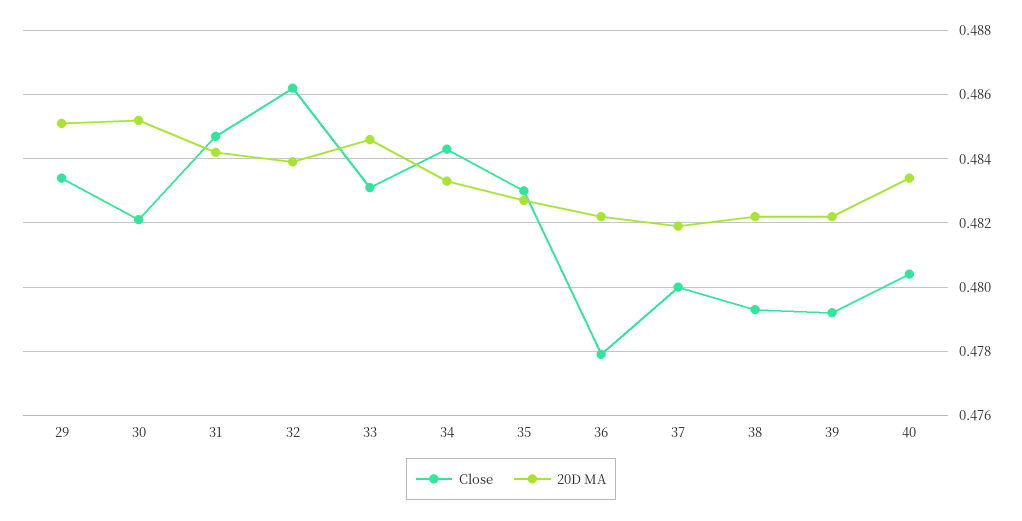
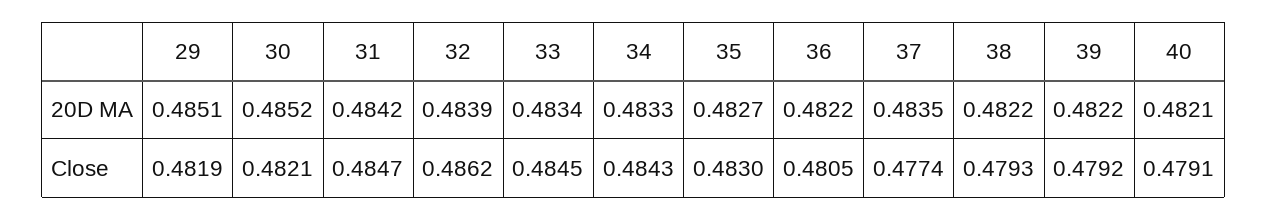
Close, 29: 0.4835 -> 0.4819
Close, 33: 0.483 -> 0.4845
20D MA, 33: 0.4845 -> 0.4834
Close, 36: 0.478 -> 0.4805
Close, 37: 0.48 -> 0.4774
20D MA, 37: 0.482 -> 0.4835
Close, 40: 0.4805 -> 0.4791
20D MA, 40: 0.4835 -> 0.4821

